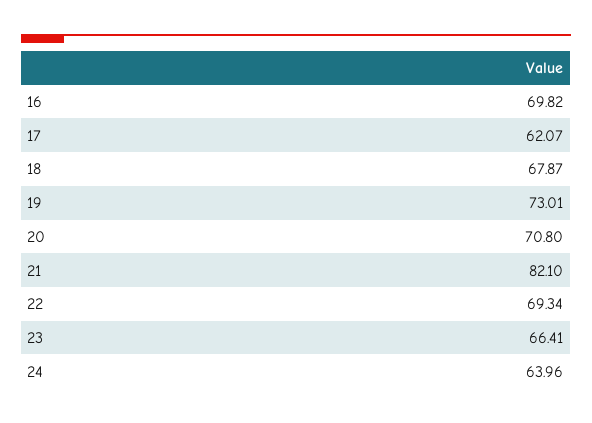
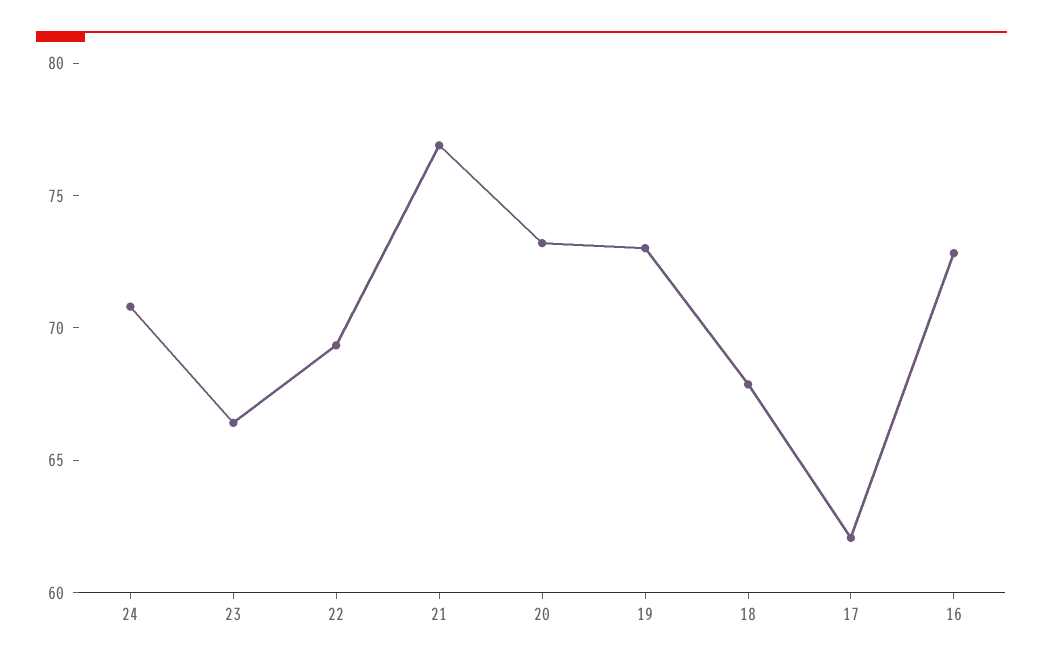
16: 69.82 -> 73
20: 70.8 -> 73
21: 82.1 -> 77
24: 63.96 -> 71

